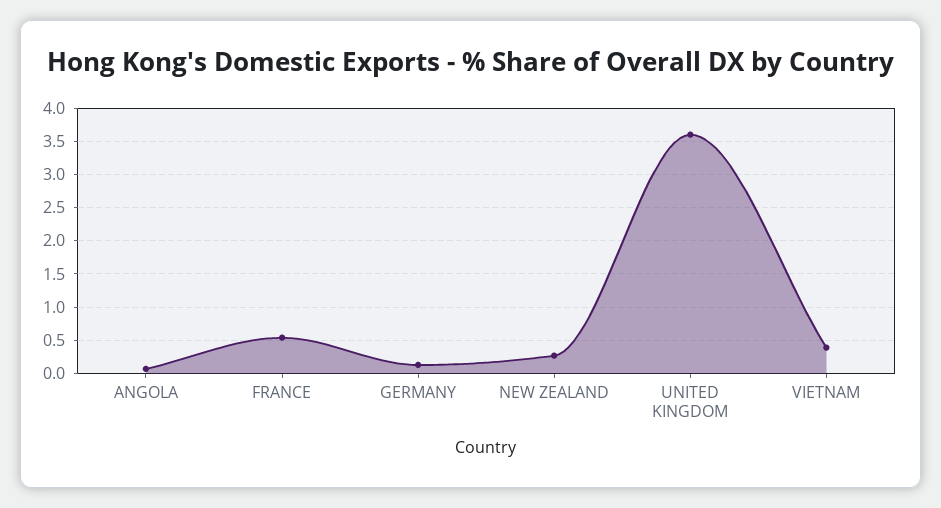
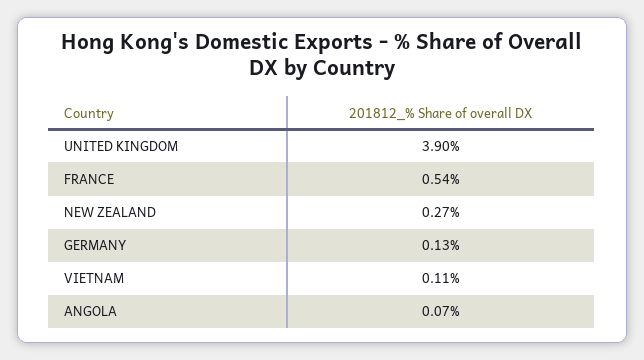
UNITED KINGDOM: 3.6 -> 3.9
VIETNAM: 0.4 -> 0.11

